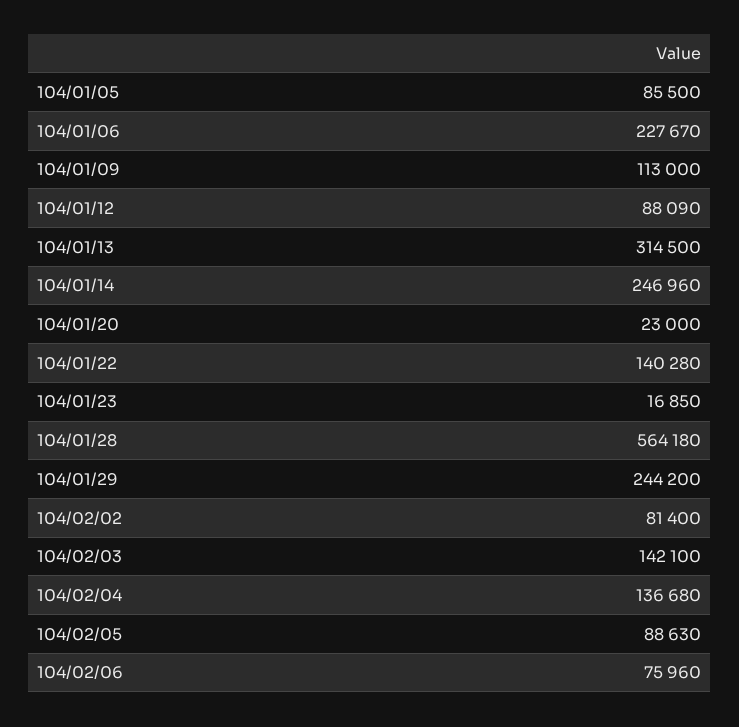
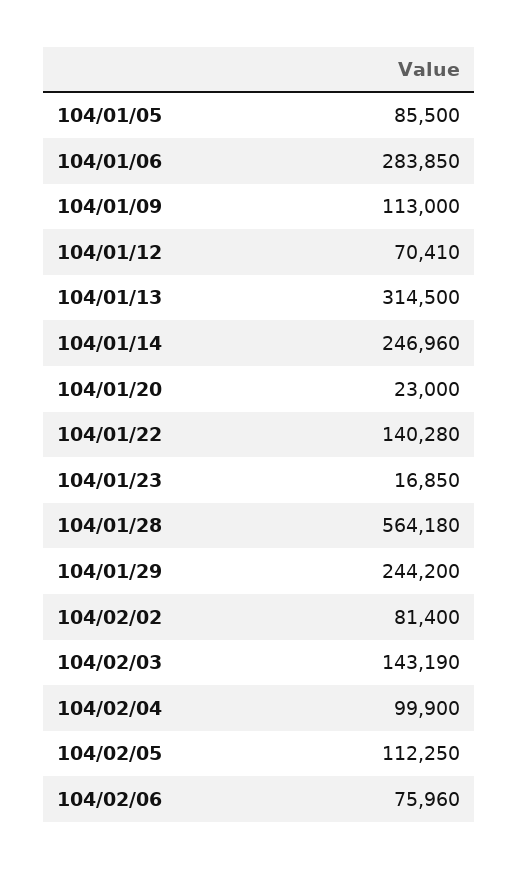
104/01/06: 227670 -> 283850
104/01/12: 88090 -> 70410
104/02/03: 142100 -> 143190
104/02/04: 136680 -> 99900
104/02/05: 88630 -> 112250

